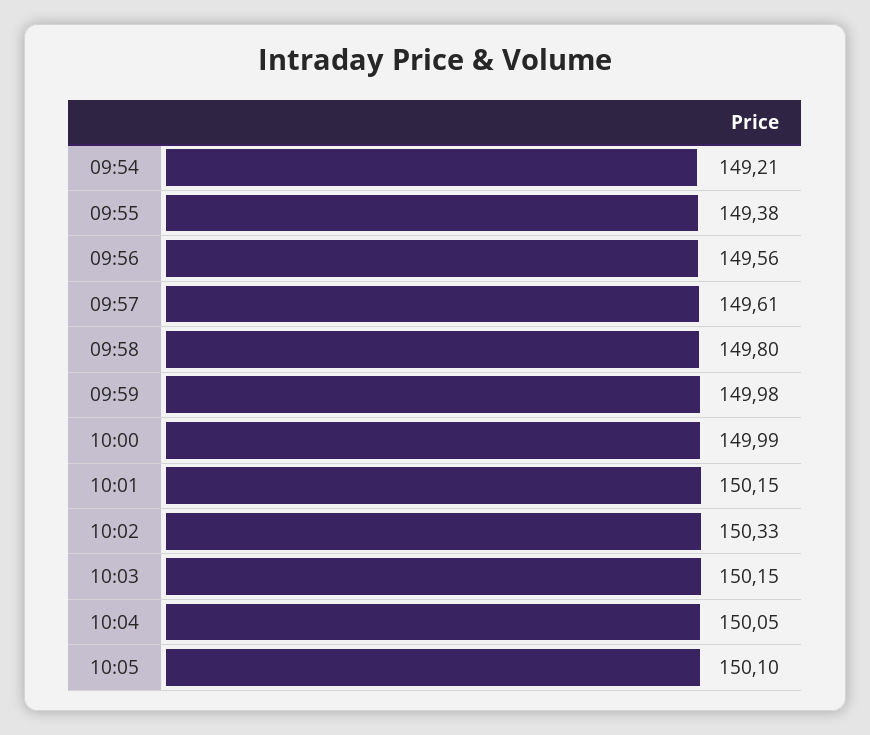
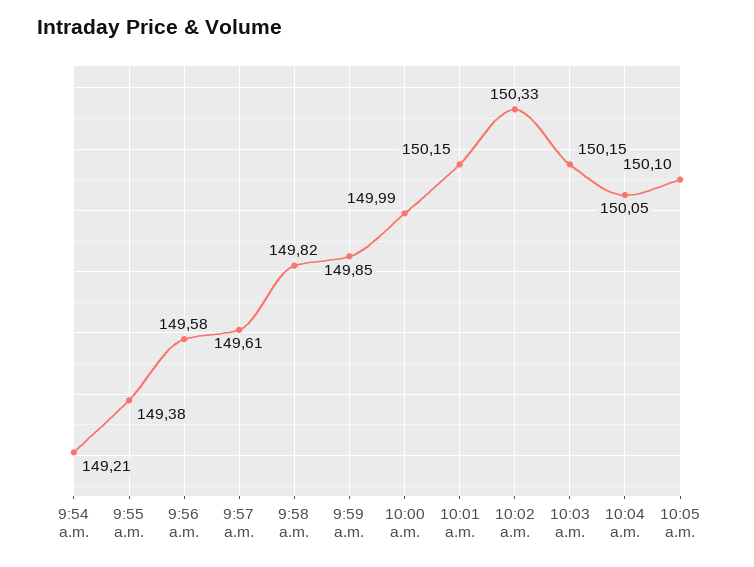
09:56: 149.56 -> 149.58
09:58: 149.8 -> 149.82
09:59: 149.98 -> 149.85

